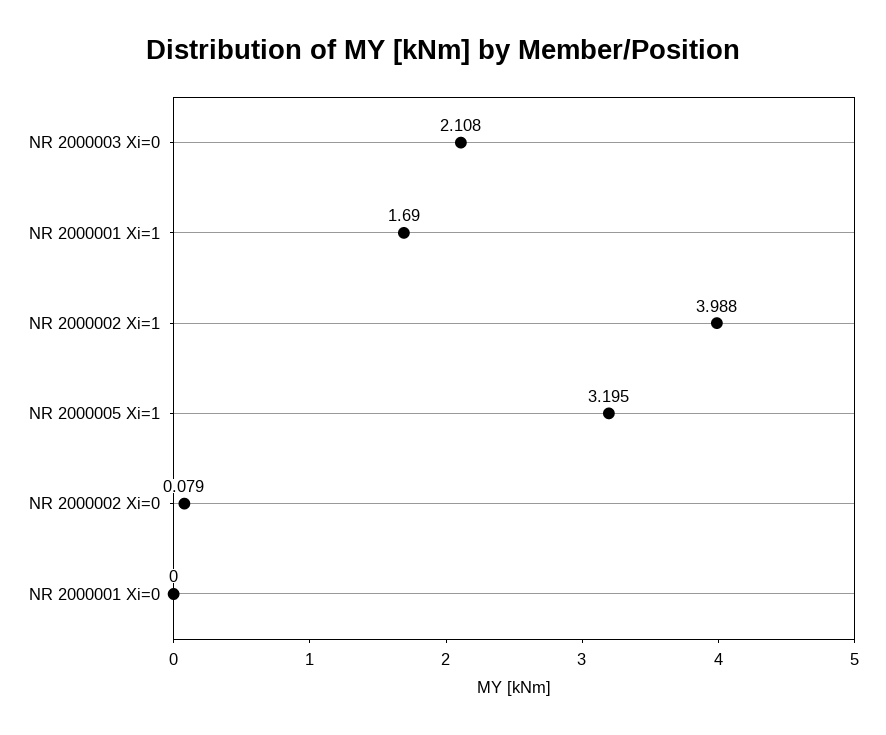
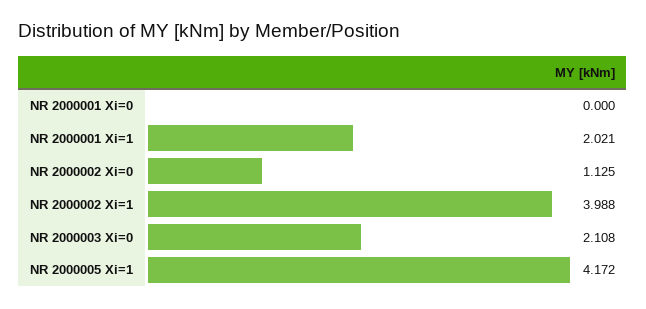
NR 2000001 Xi=1: 1.69 -> 2.021
NR 2000005 Xi=1: 3.195 -> 4.172
NR 2000002 Xi=0: 0.079 -> 1.125

